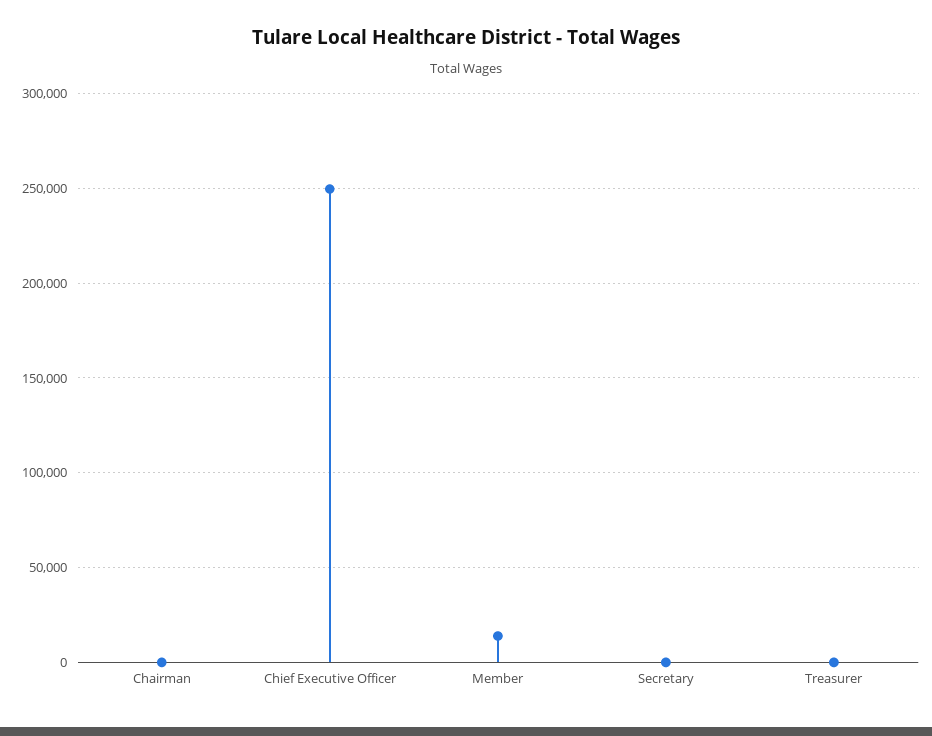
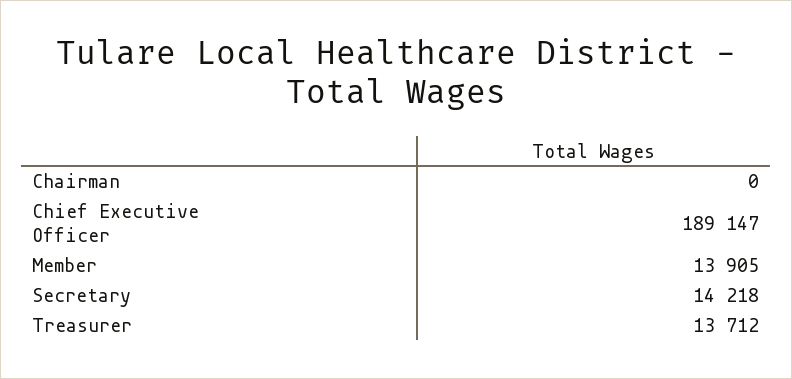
Chief Executive Officer: 250000 -> 189147
Secretary: 0 -> 14218
Treasurer: 0 -> 13712

